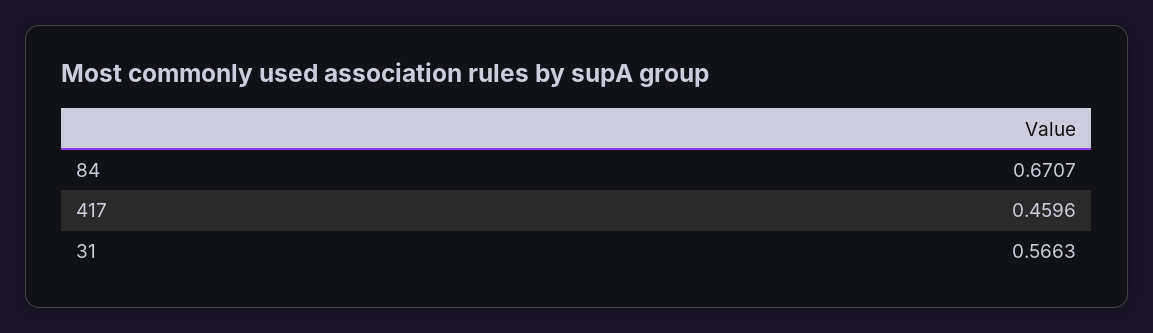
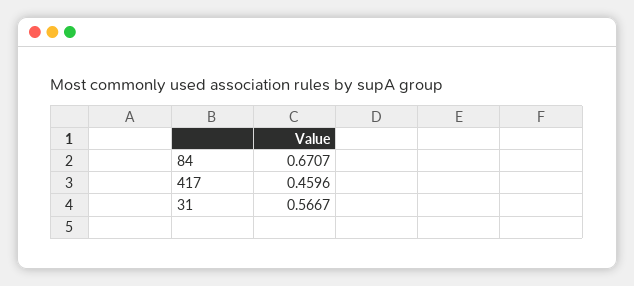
31: 0.5663 -> 0.5667

